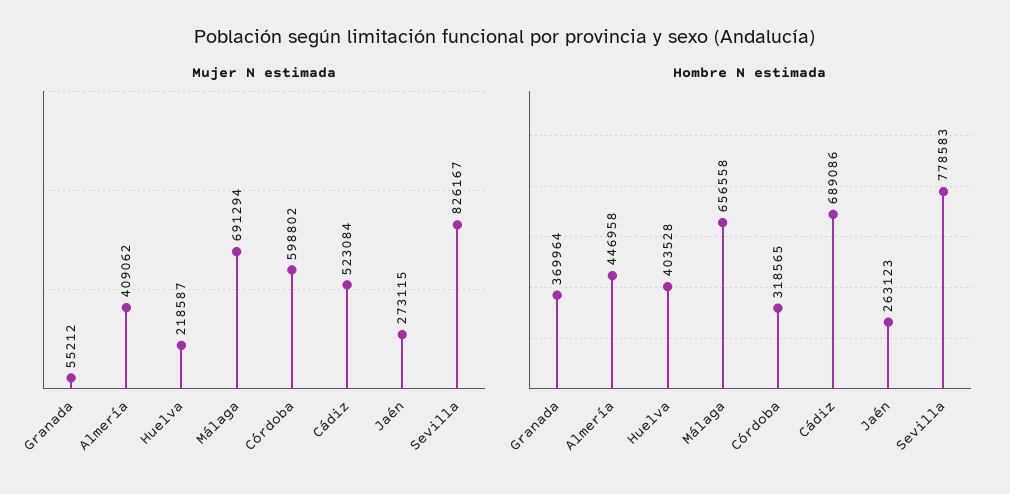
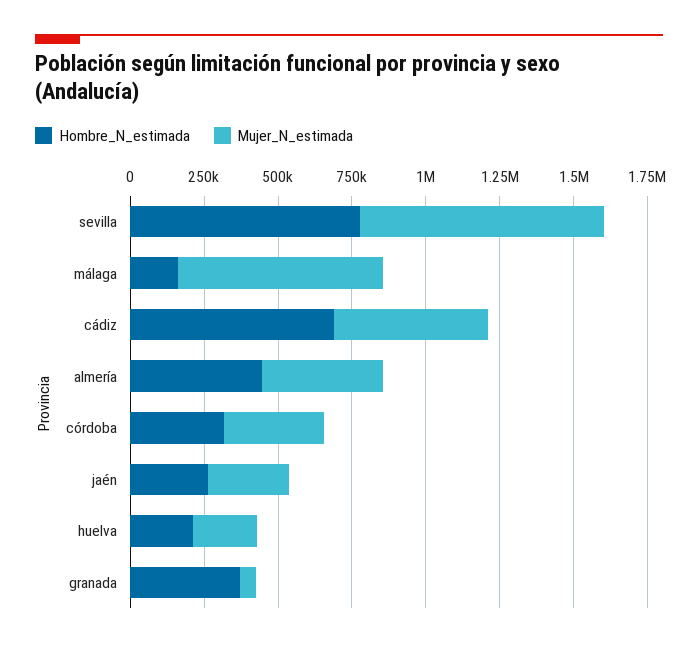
Mujer N estimada, Córdoba: 598802 -> 350000
Hombre N estimada, Huelva: 403528 -> 200000
Hombre N estimada, Málaga: 656558 -> 150000

